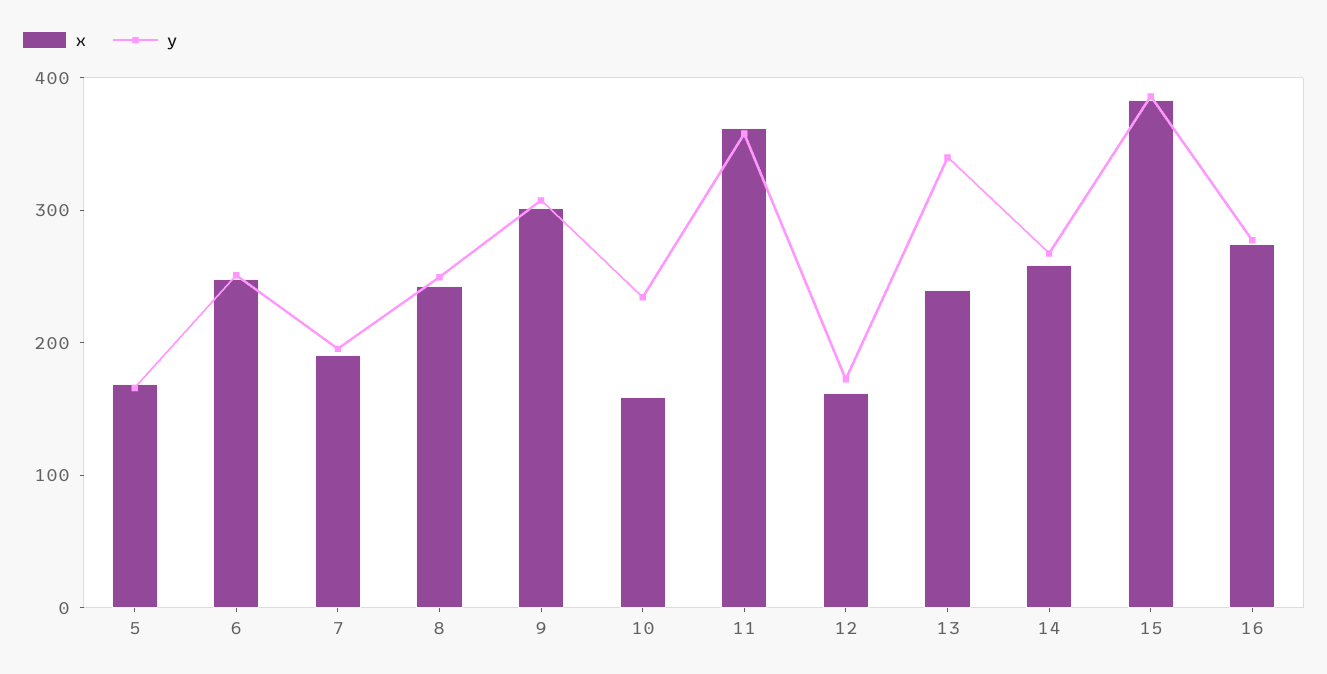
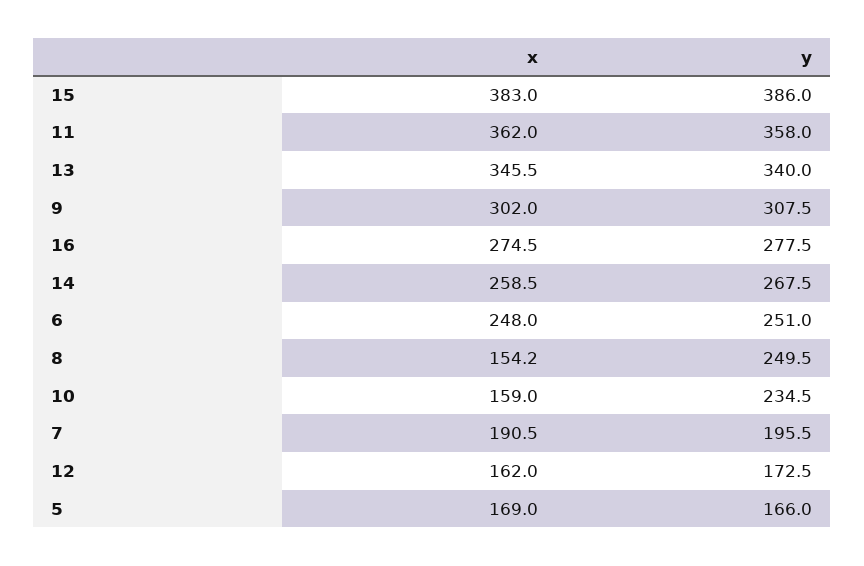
x, 8: 240 -> 154.2
x, 13: 240 -> 345.5

